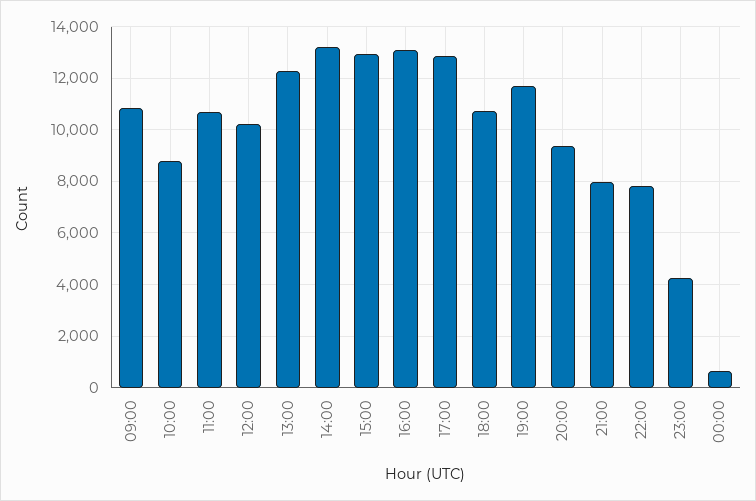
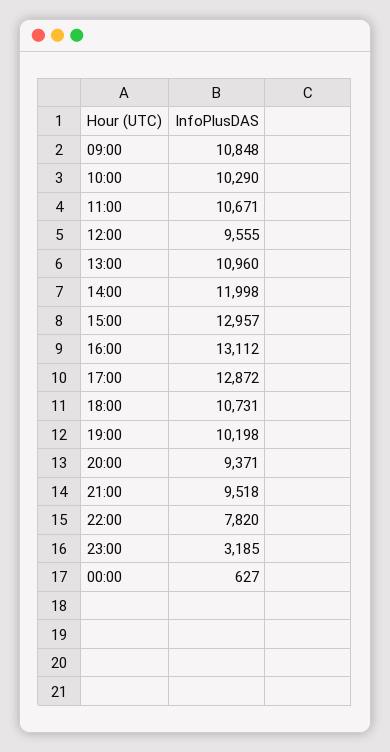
10:00: 8750 -> 10290
12:00: 10250 -> 9555
13:00: 12250 -> 10960
14:00: 13250 -> 11998
19:00: 11750 -> 10198
21:00: 8000 -> 9518
23:00: 4250 -> 3185

